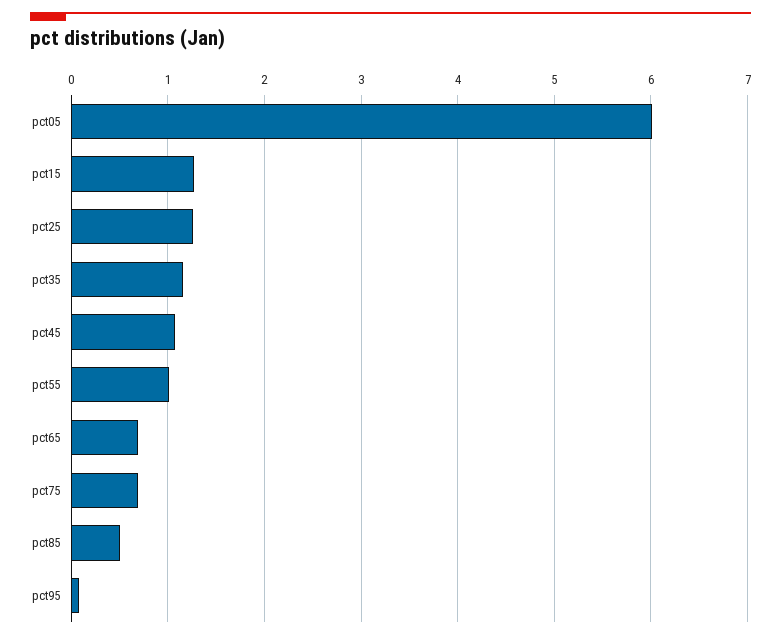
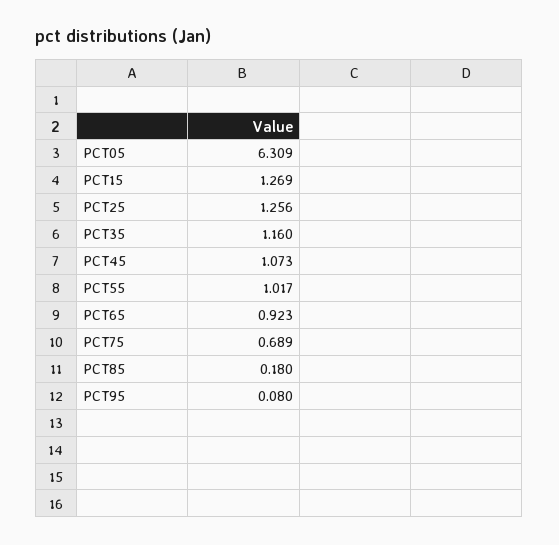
pct05: 6 -> 6.309
pct65: 0.7 -> 0.923
pct85: 0.5 -> 0.18

